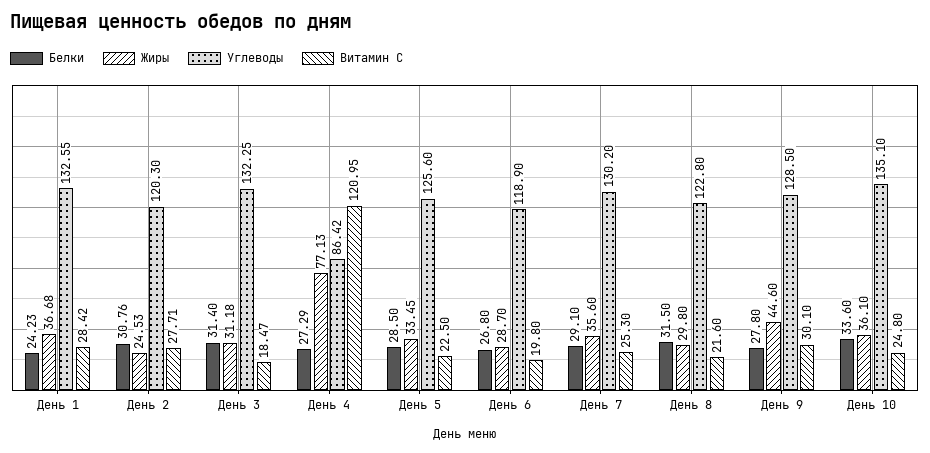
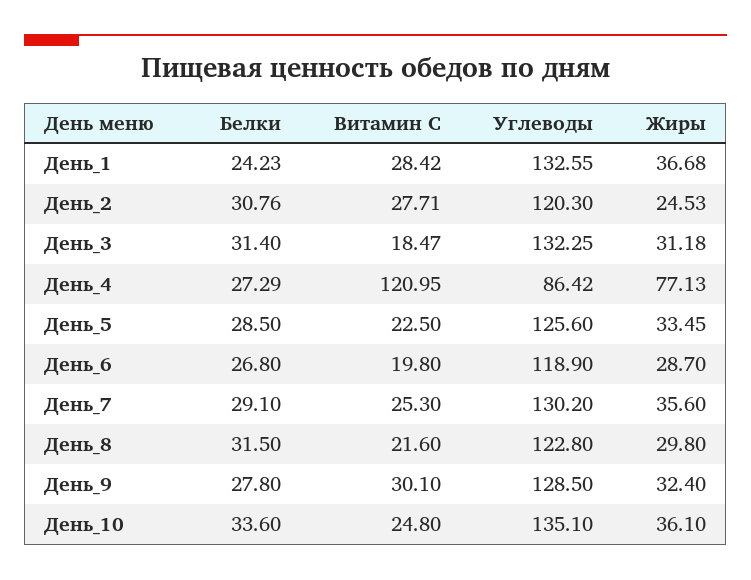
Жиры, День 9: 44.6 -> 32.4

